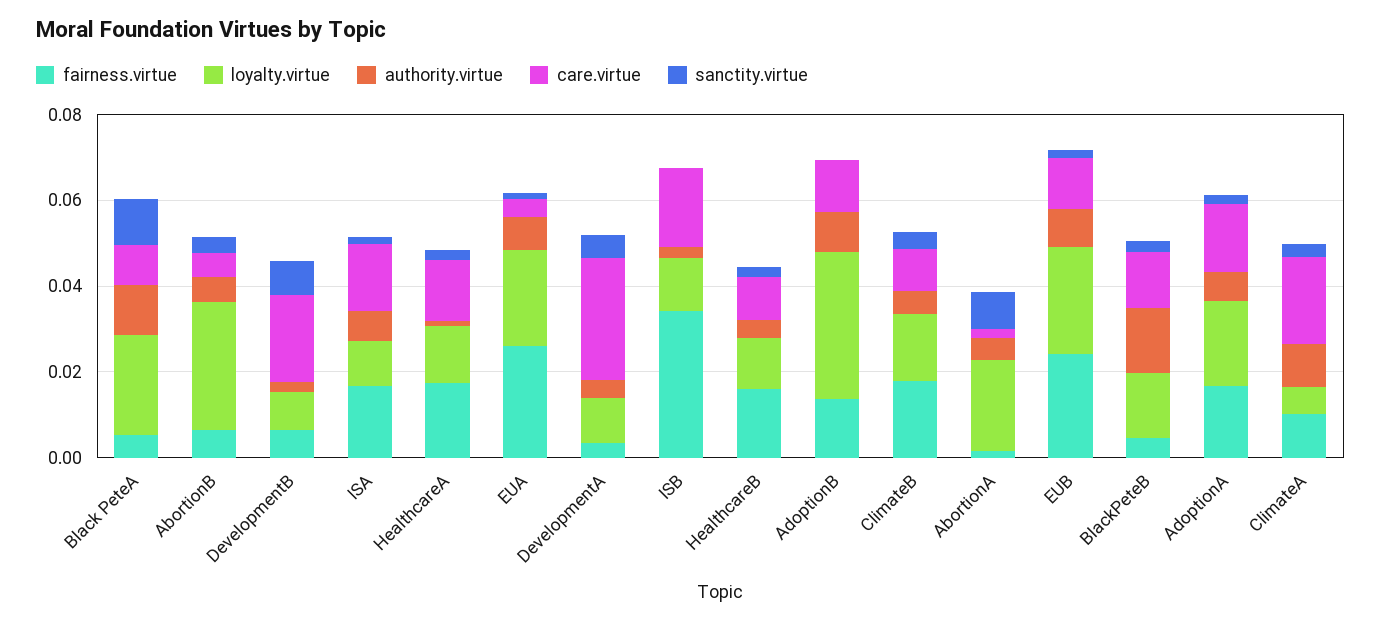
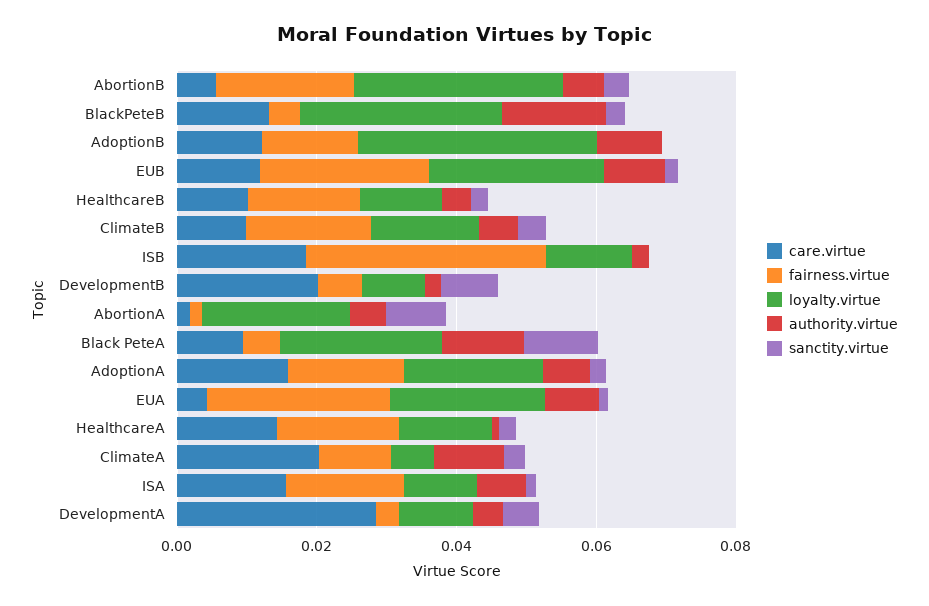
fairness.virtue, AbortionB: 0.005 -> 0.02
loyalty.virtue, BlackPeteB: 0.015 -> 0.03

